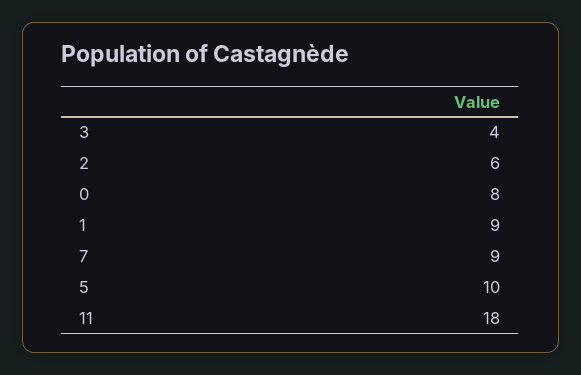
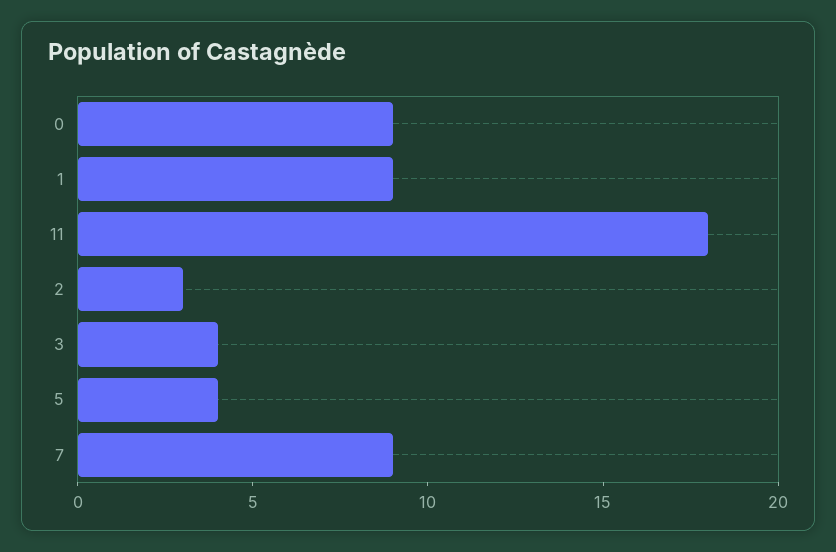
2: 6 -> 3
0: 8 -> 9
5: 10 -> 4

